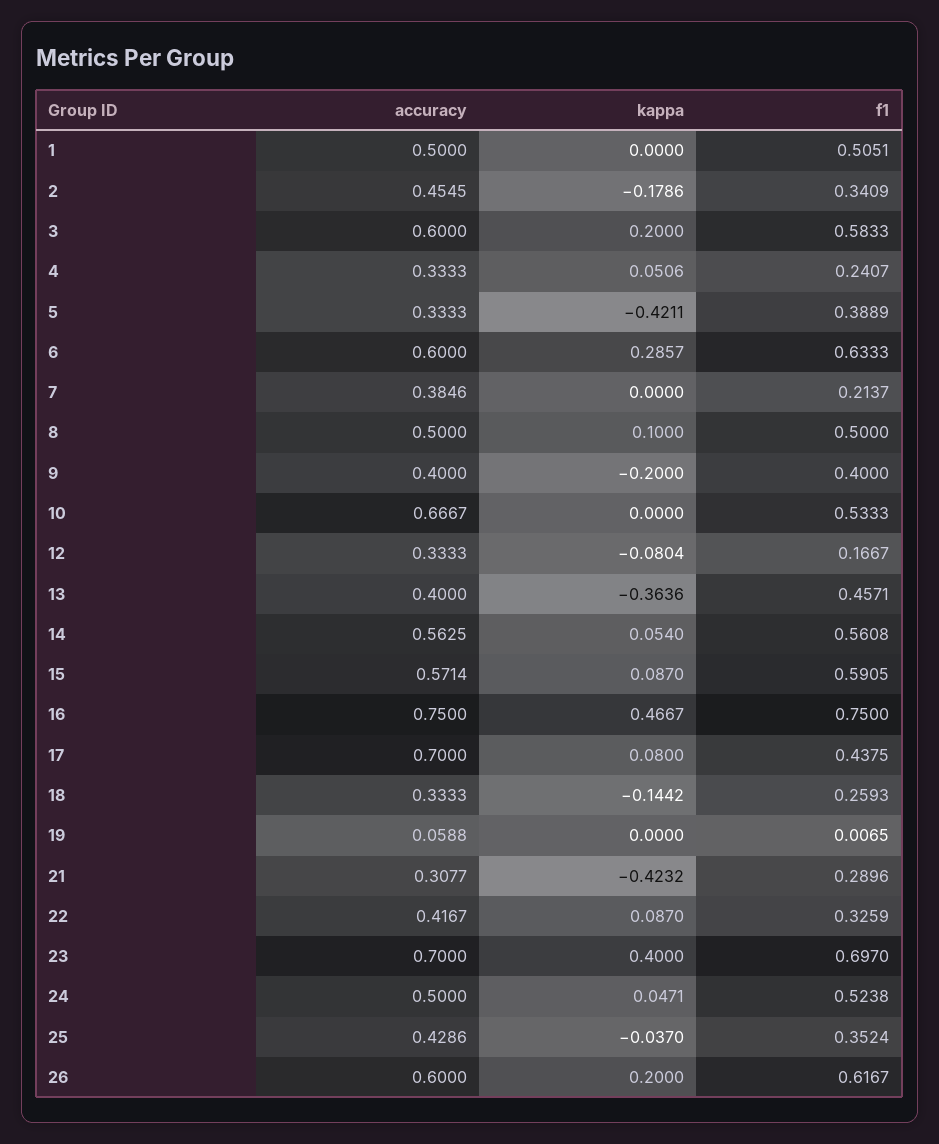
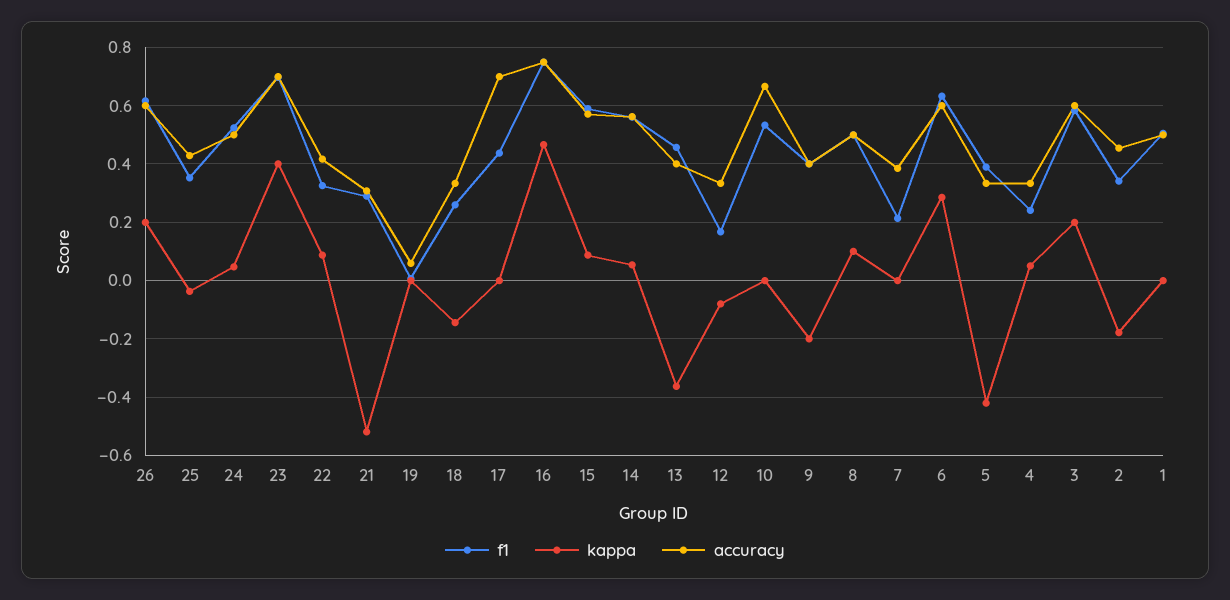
kappa, 17: 0.08 -> 0
kappa, 21: -0.4232 -> -0.525

